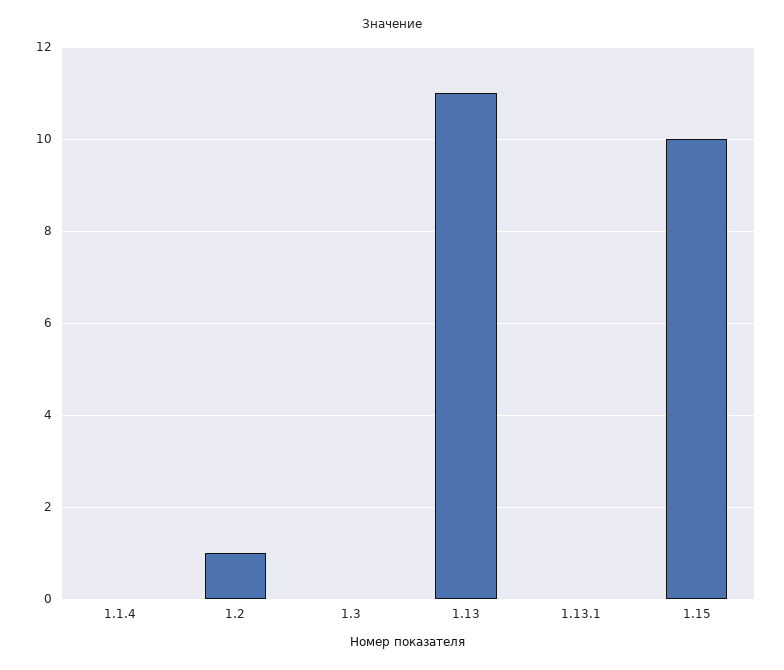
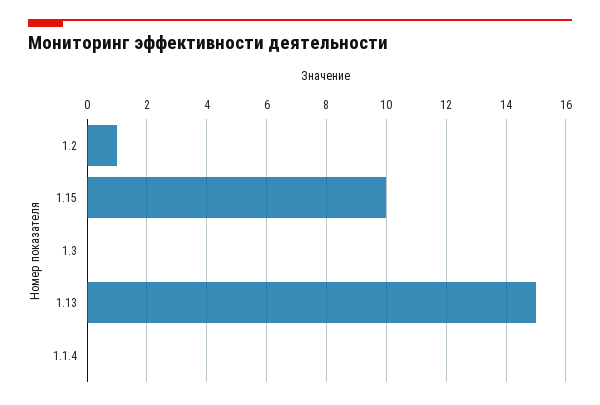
1.13: 11 -> 15
1.13.1: 0 -> none

